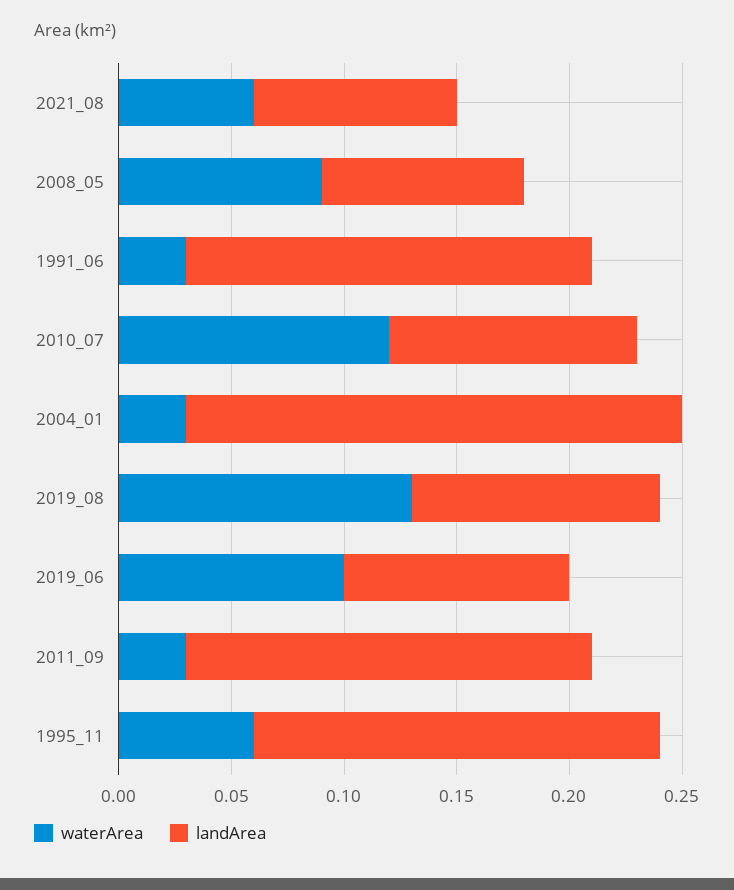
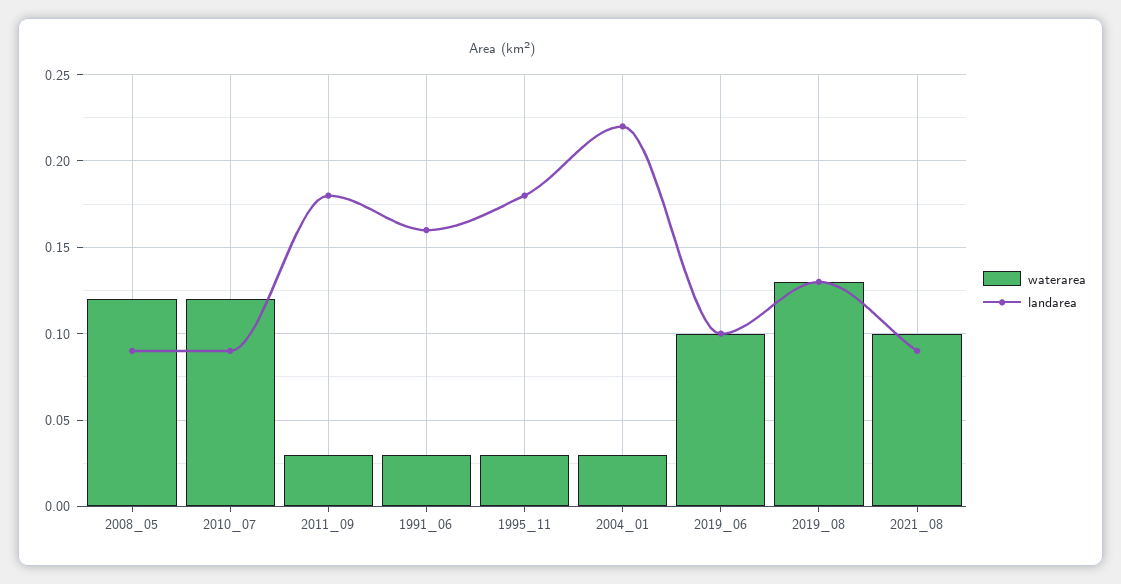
waterArea, 2021_08: 0.06 -> 0.1
waterArea, 2008_05: 0.09 -> 0.12
landArea, 1991_06: 0.18 -> 0.16
landArea, 2010_07: 0.11 -> 0.09
landArea, 2019_08: 0.11 -> 0.13
waterArea, 1995_11: 0.06 -> 0.03

